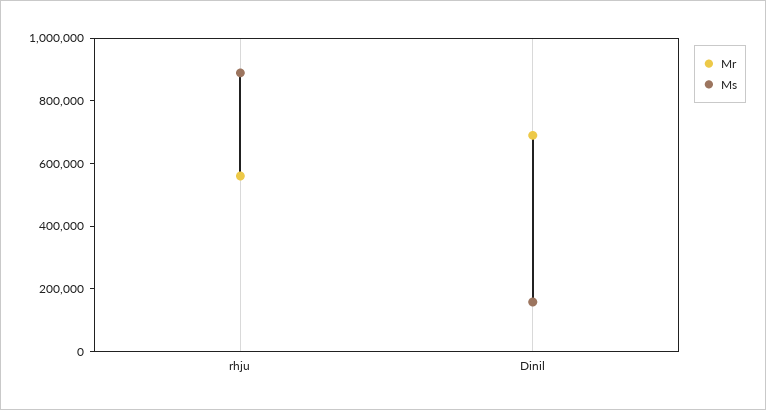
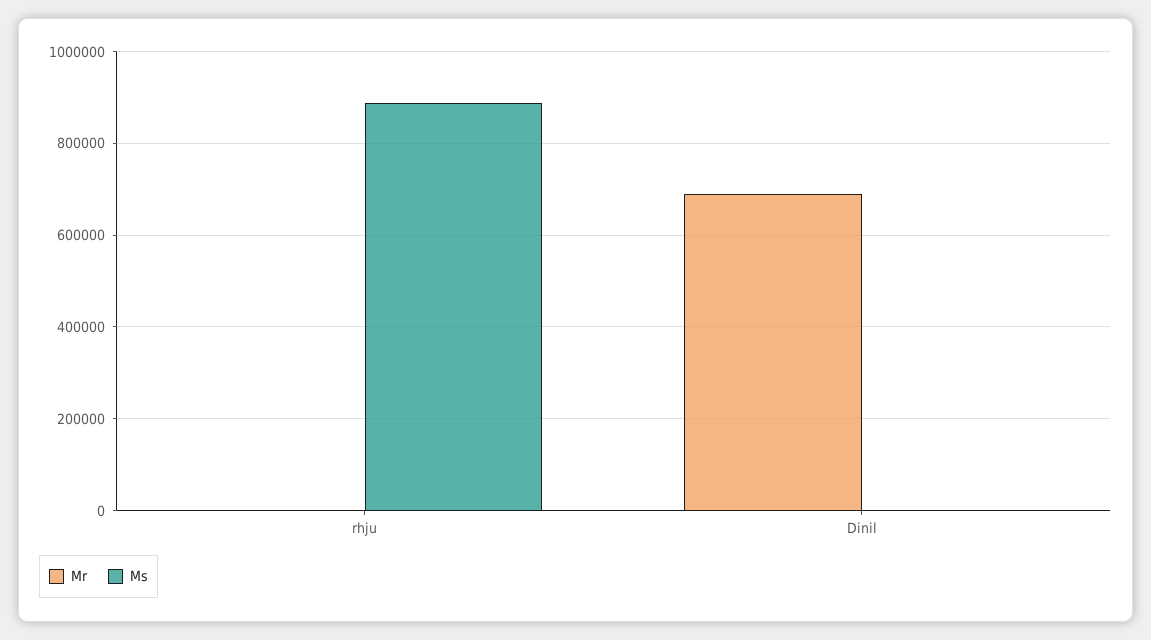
Mr, rhju: 550000 -> 0
Ms, Dinil: 150000 -> 0

